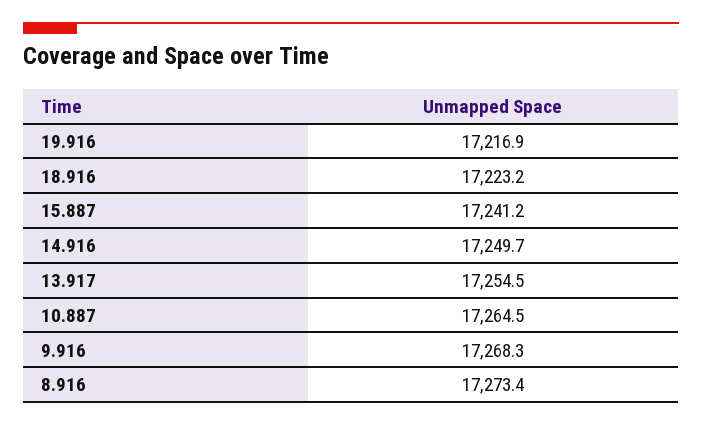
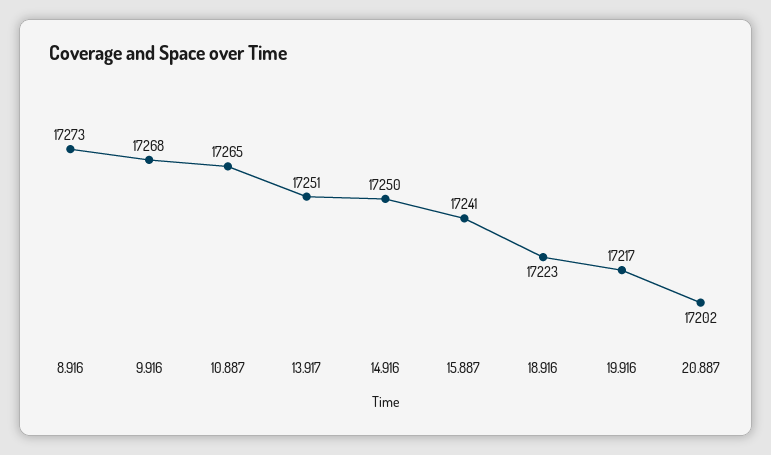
13.917: 17254.5 -> 17251
20.887: none -> 17202

